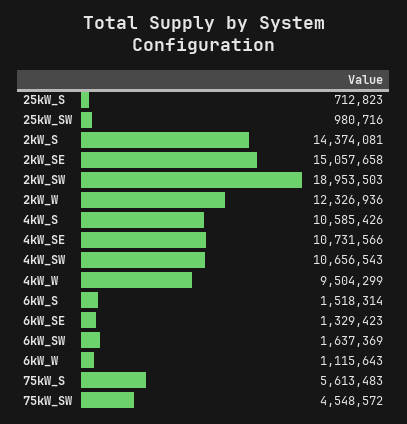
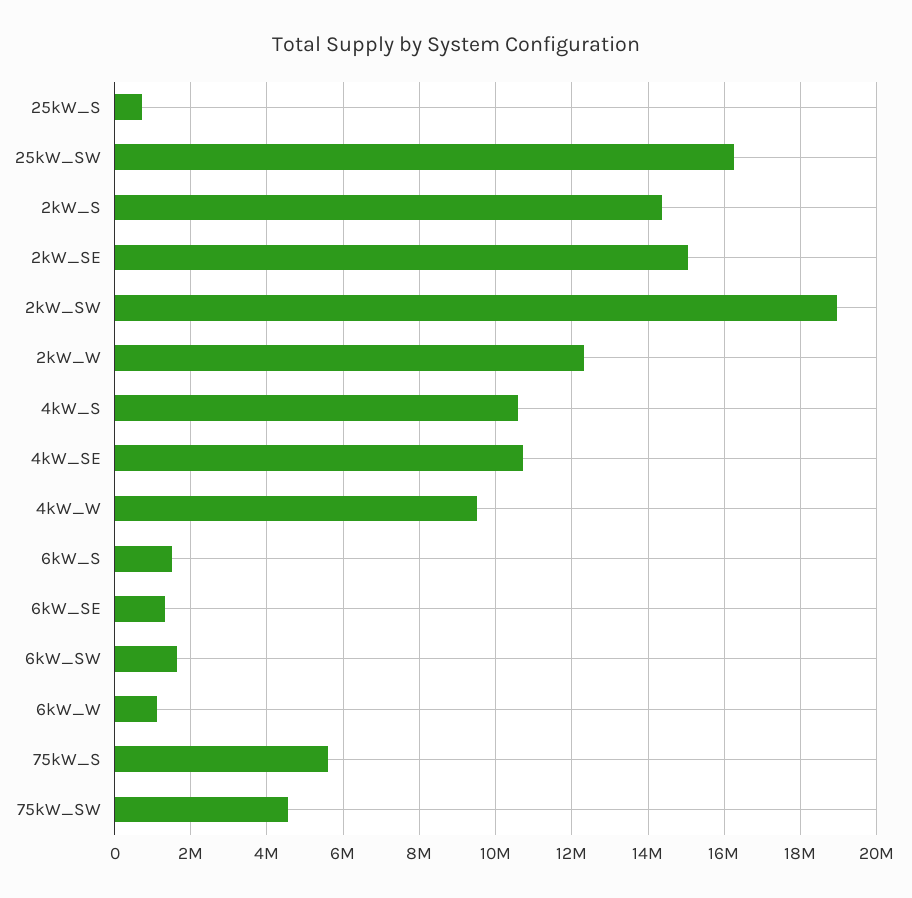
25kW_SW: 980716 -> 16200000
4kW_SW: 10656543 -> none

